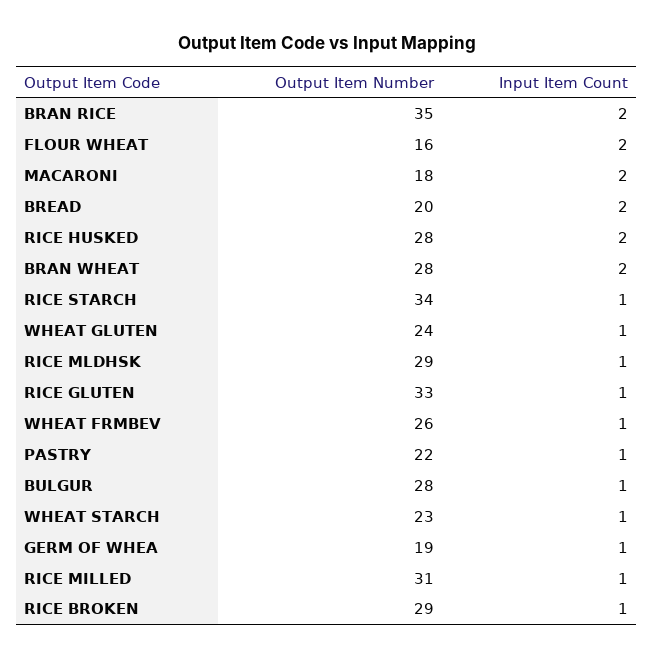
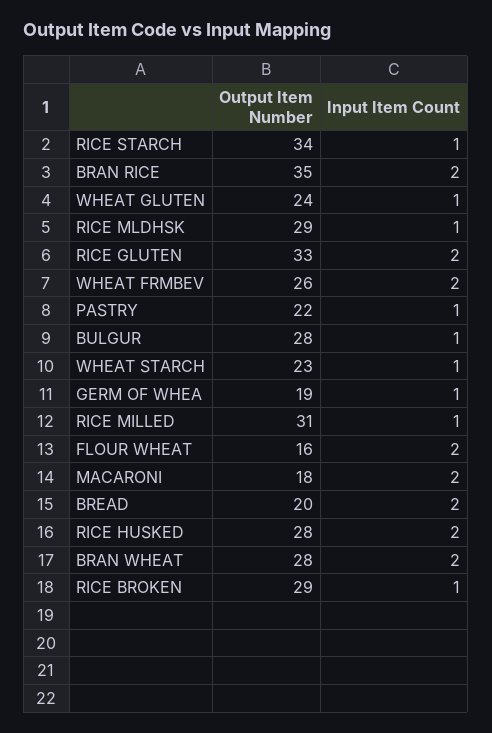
Input Item Count, RICE GLUTEN: 1 -> 2
Input Item Count, WHEAT FRMBEV: 1 -> 2

